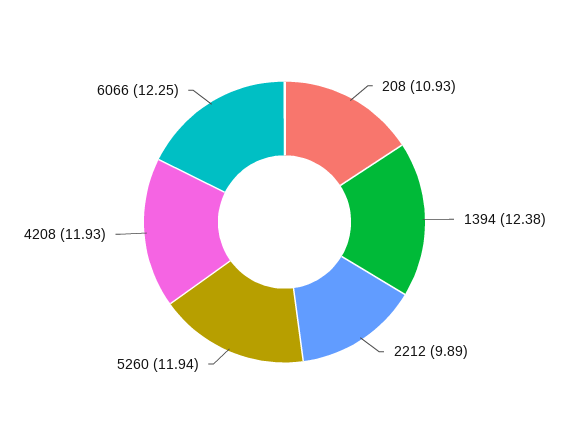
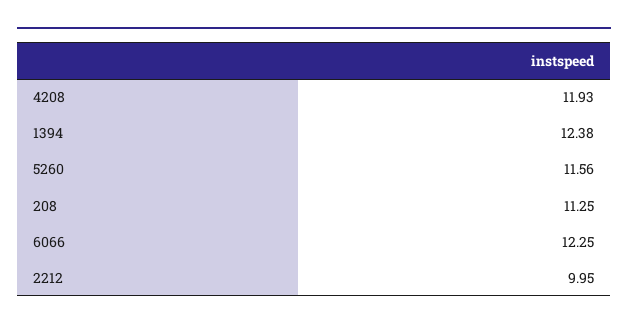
208: 10.93 -> 11.25
2212: 9.89 -> 9.95
5260: 11.94 -> 11.56

